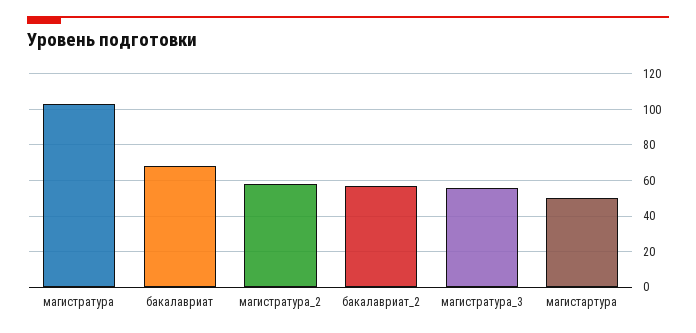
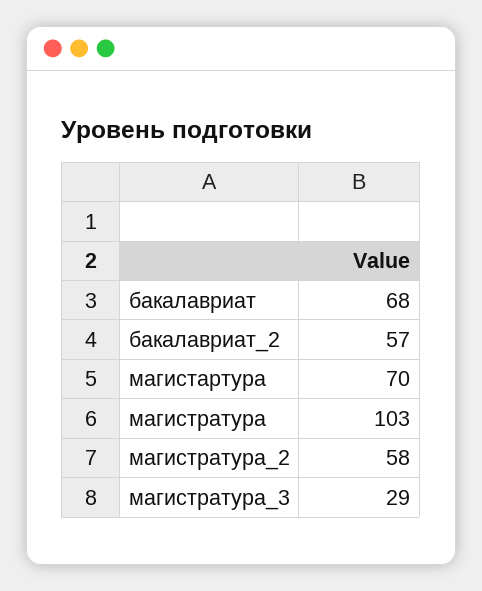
магистратура_3: 55 -> 29
магистартура: 50 -> 70

